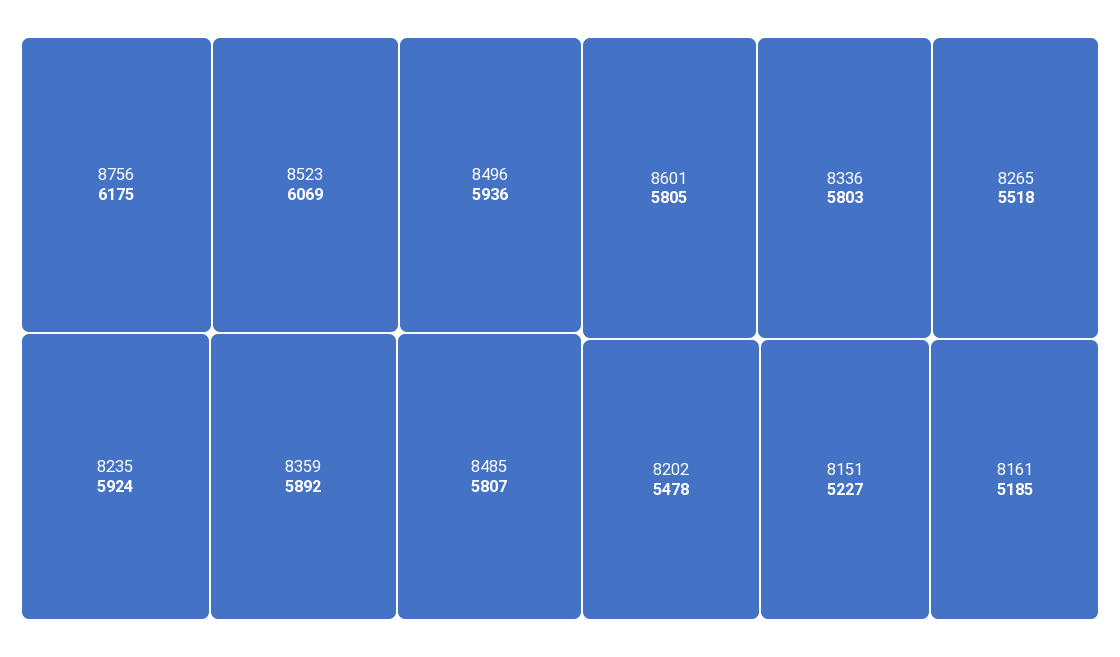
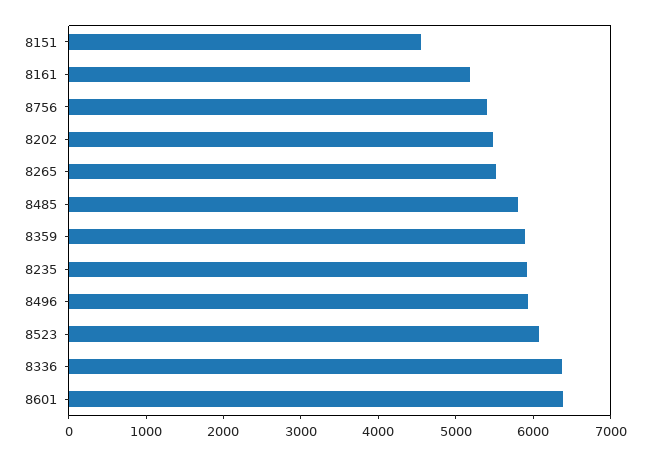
8756: 6175 -> 5400
8601: 5805 -> 6400
8336: 5803 -> 6400
8151: 5227 -> 4600

